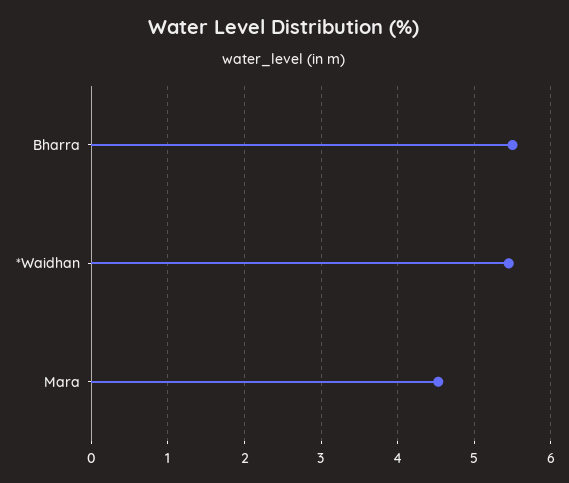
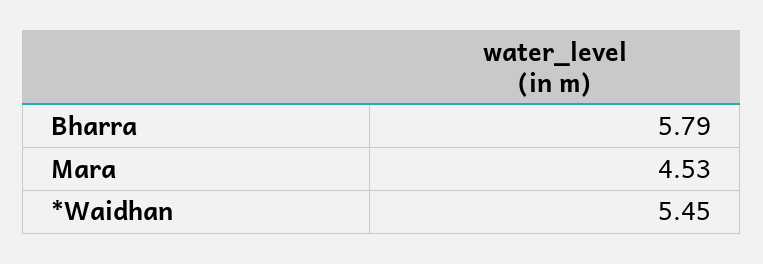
Bharra: 5.5 -> 5.79

